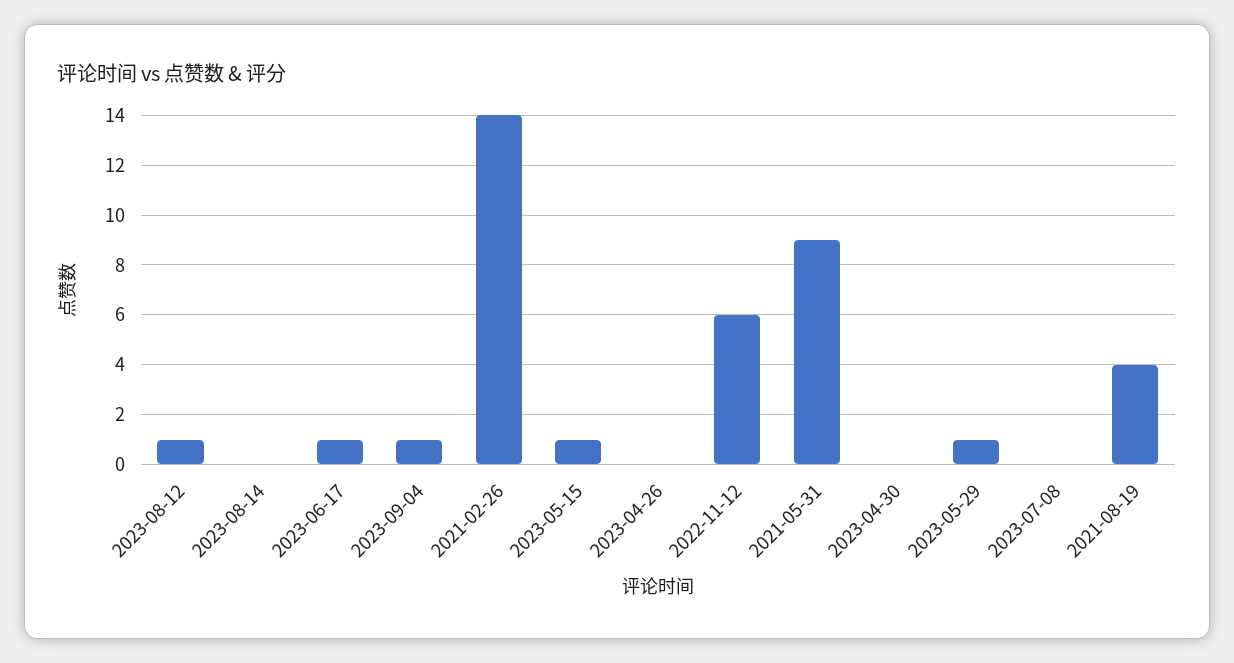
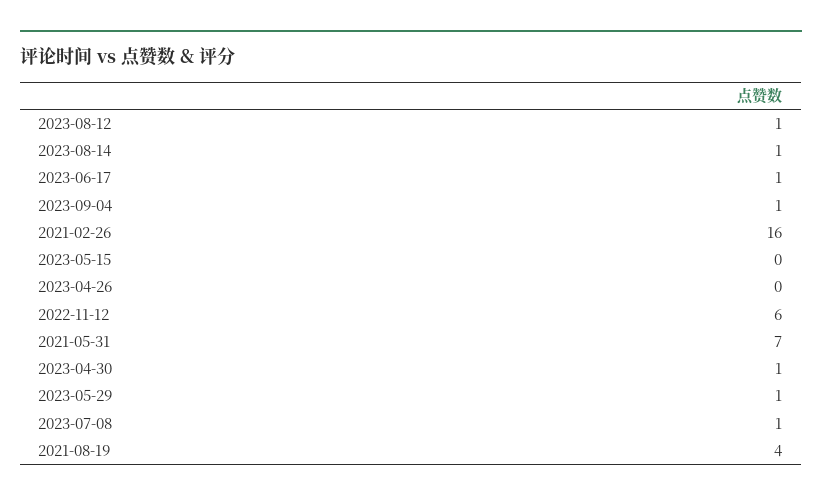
2023-08-14: 0 -> 1
2021-02-26: 14 -> 16
2023-05-15: 1 -> 0
2021-05-31: 9 -> 7
2023-04-30: 0 -> 1
2023-07-08: 0 -> 1

